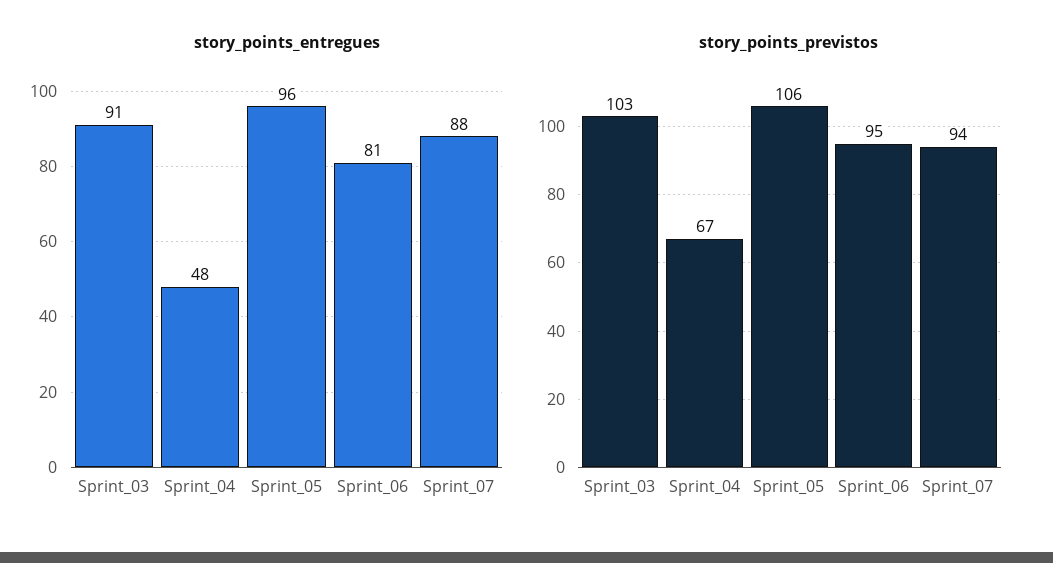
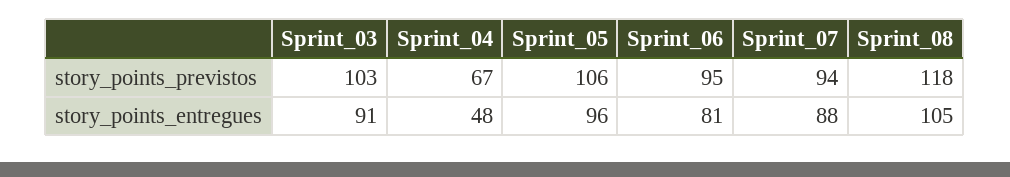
story_points_previstos, Sprint_08: none -> 118
story_points_entregues, Sprint_08: none -> 105

